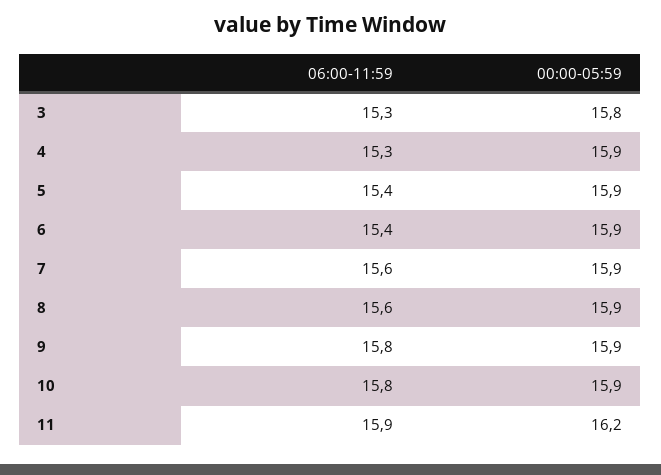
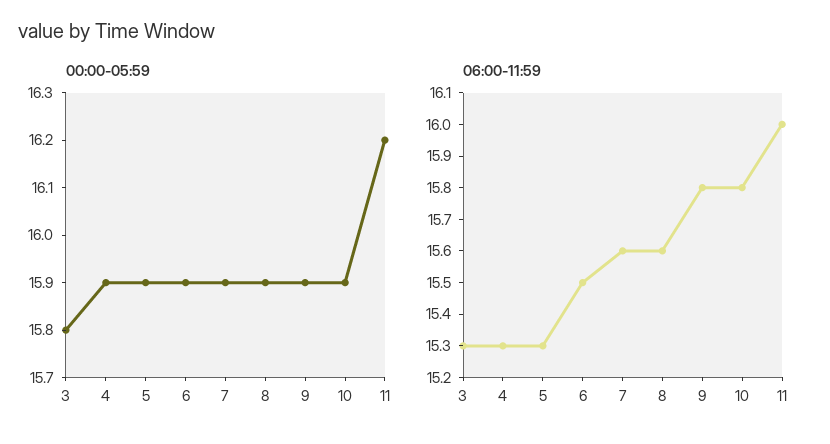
06:00-11:59, 5: 15.4 -> 15.3
06:00-11:59, 6: 15.4 -> 15.5
06:00-11:59, 11: 15.9 -> 16

